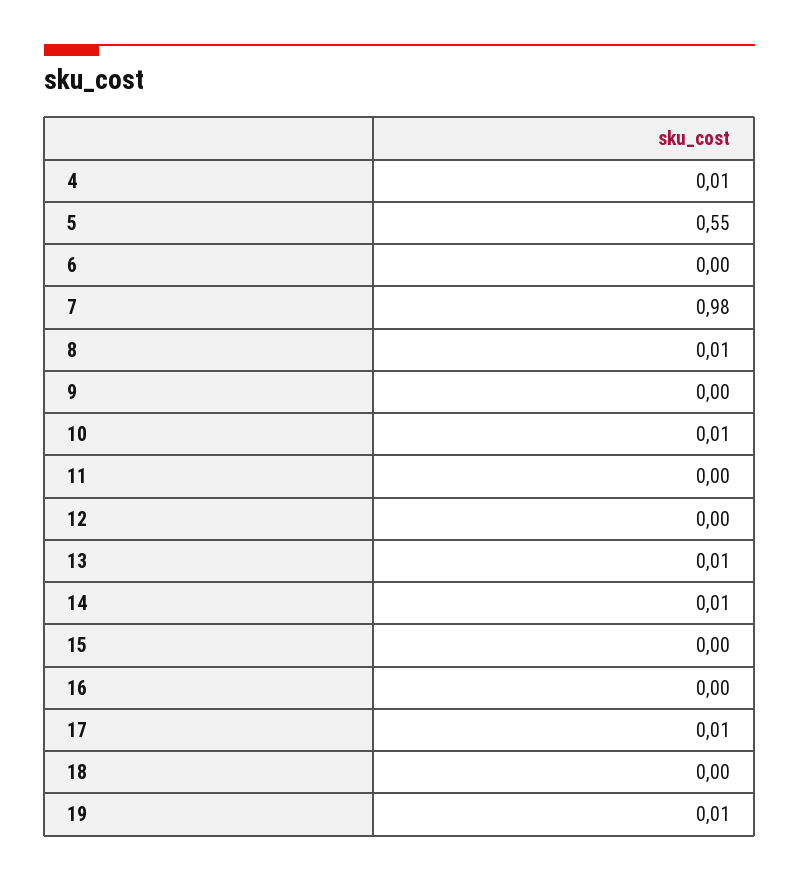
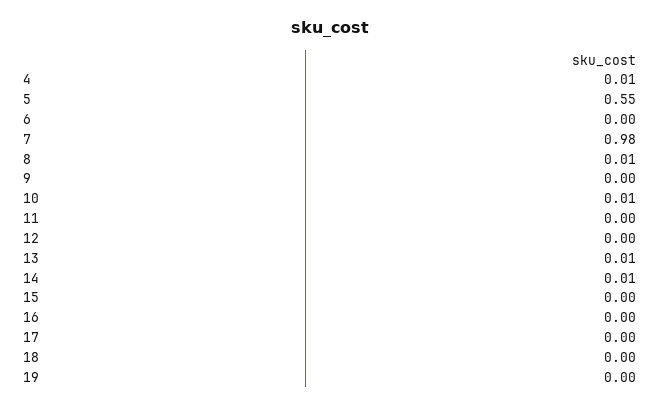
17: 0.01 -> 0
19: 0.01 -> 0

